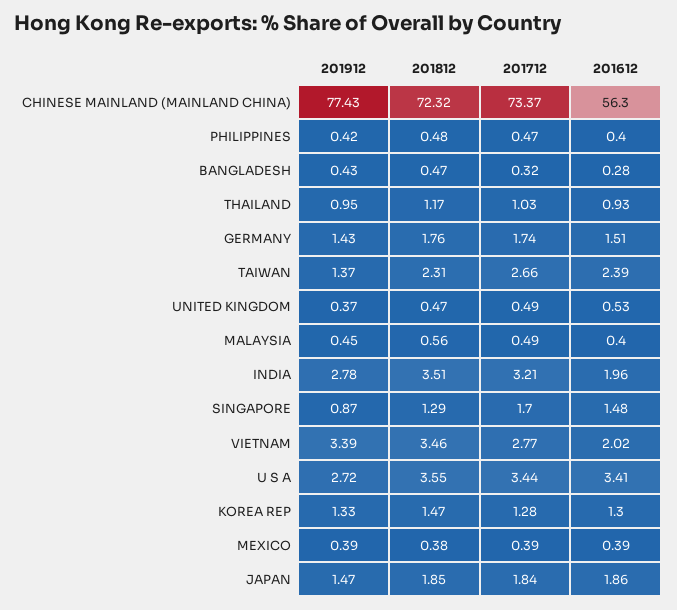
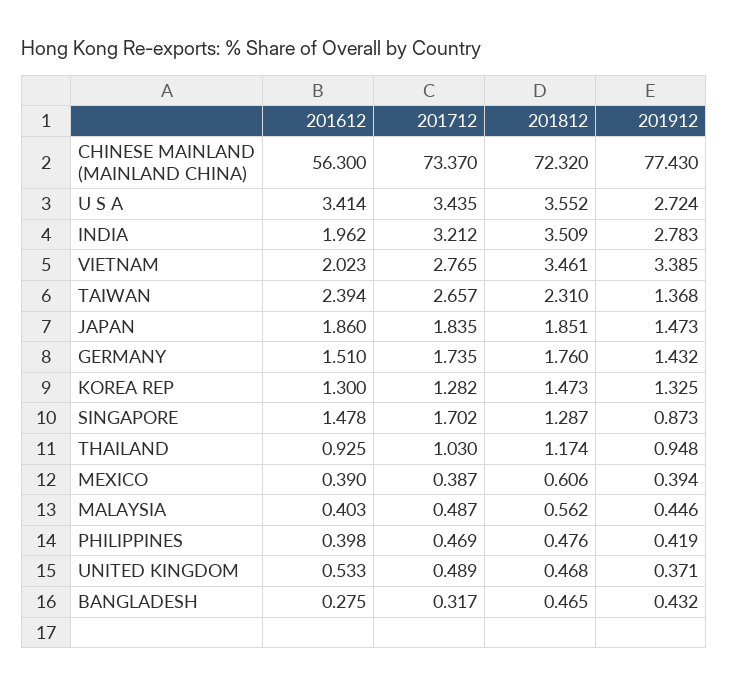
201812, MEXICO: 0.38 -> 0.606

